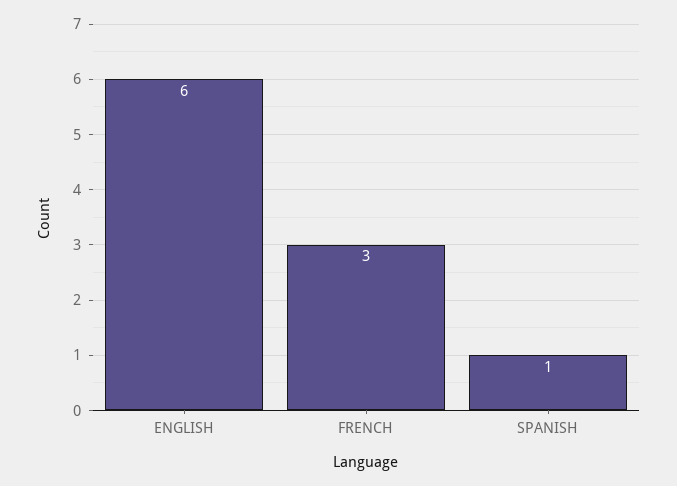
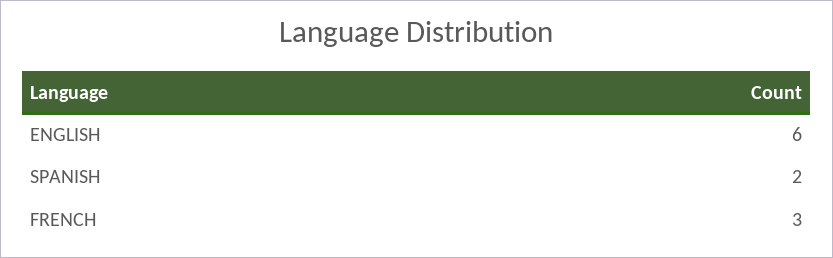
SPANISH: 1 -> 2

